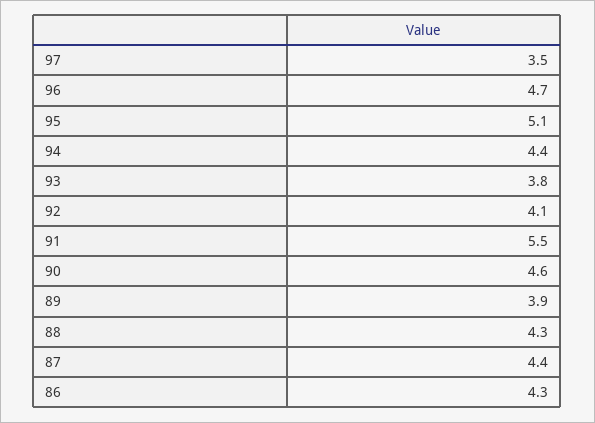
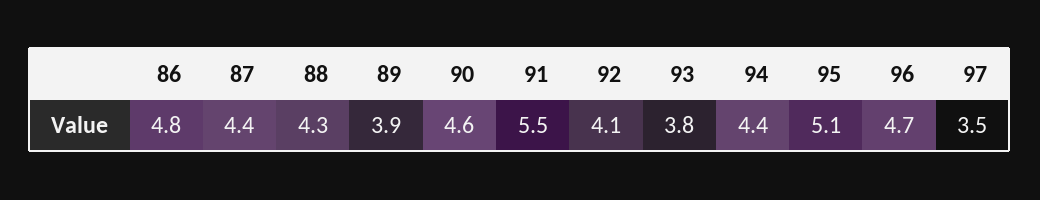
86: 4.3 -> 4.8

